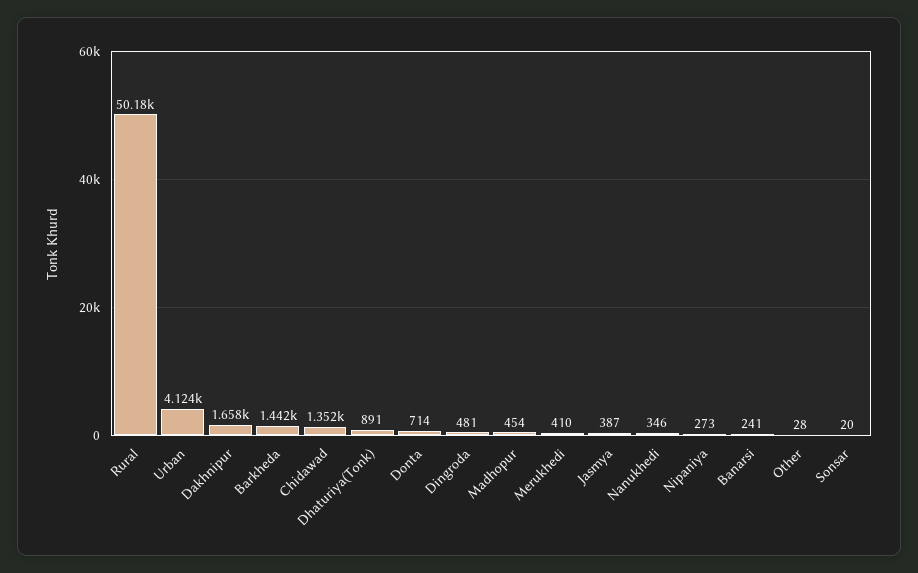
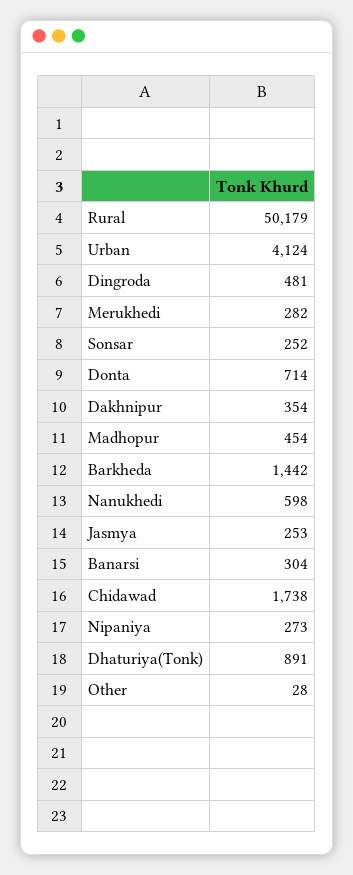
Dakhnipur: 1658 -> 354
Chidawad: 1352 -> 1738
Merukhedi: 410 -> 282
Jasmya: 387 -> 253
Nanukhedi: 346 -> 598
Banarsi: 241 -> 304
Sonsar: 20 -> 252

